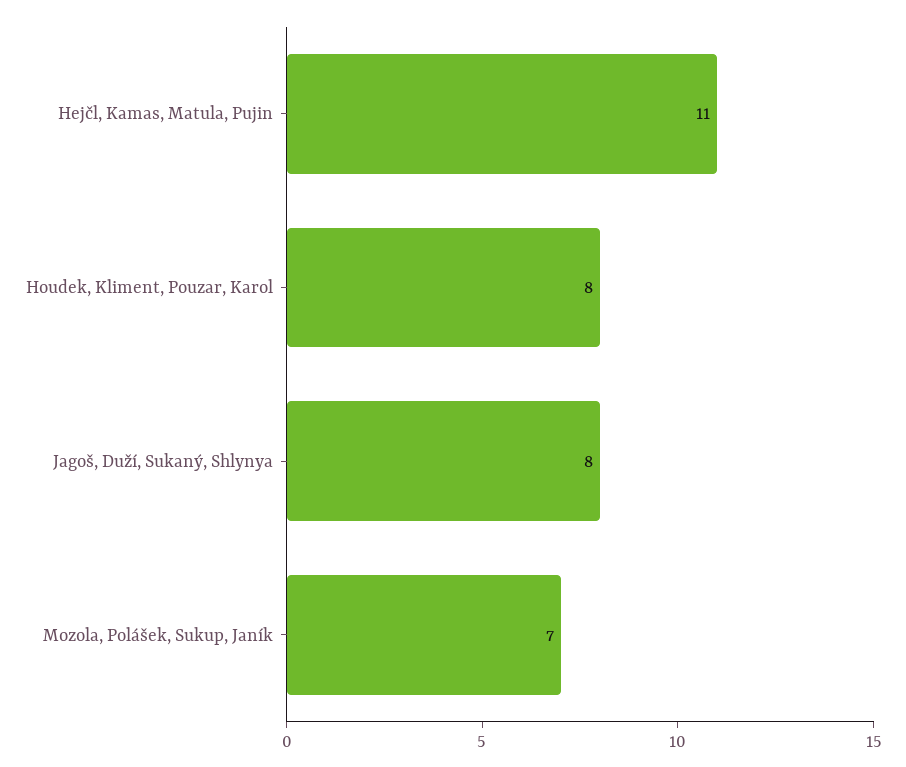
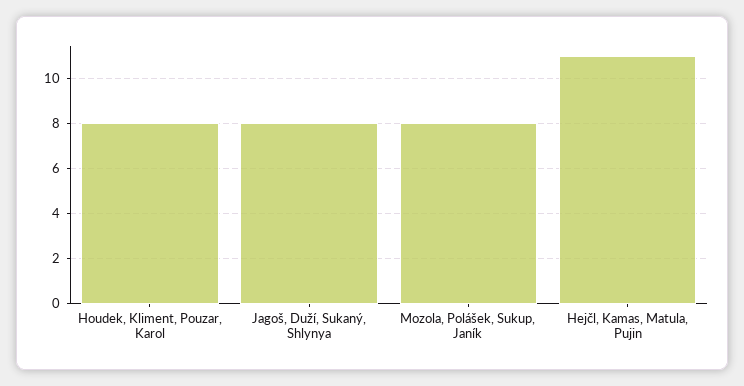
Mozola, Polášek, Sukup, Janík: 7 -> 8

